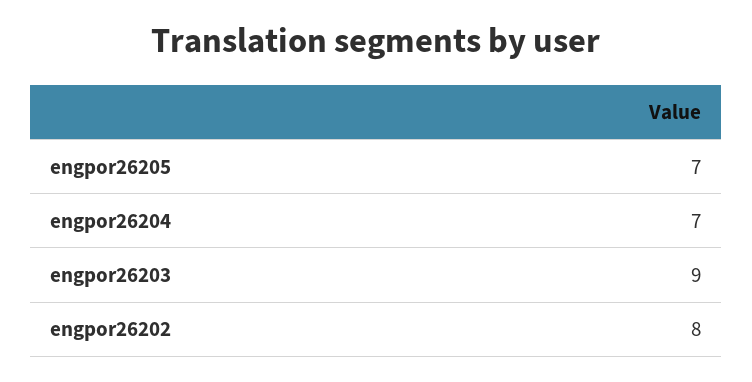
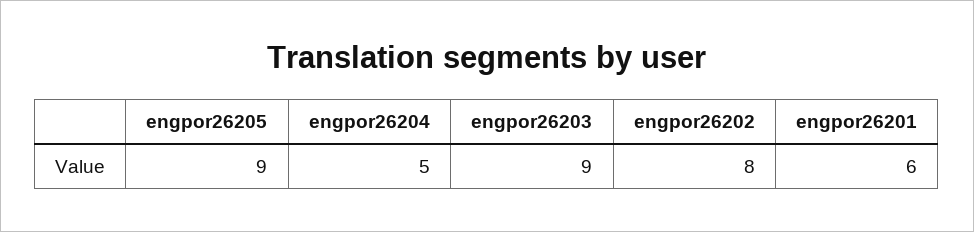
engpor26205: 7 -> 9
engpor26204: 7 -> 5
engpor26201: none -> 6

